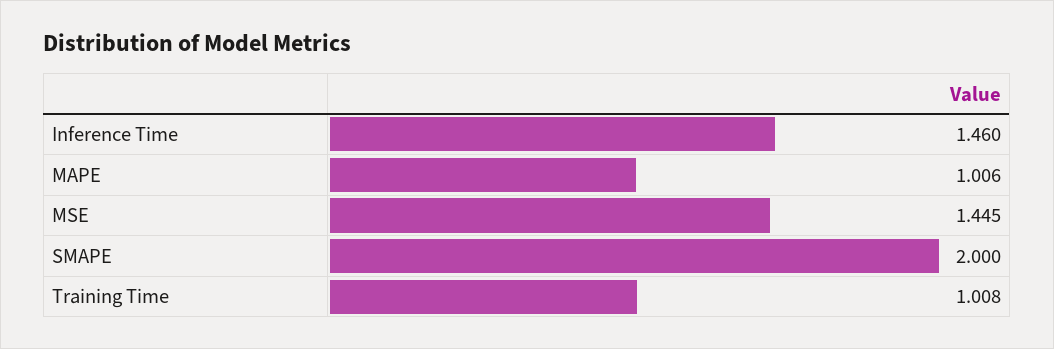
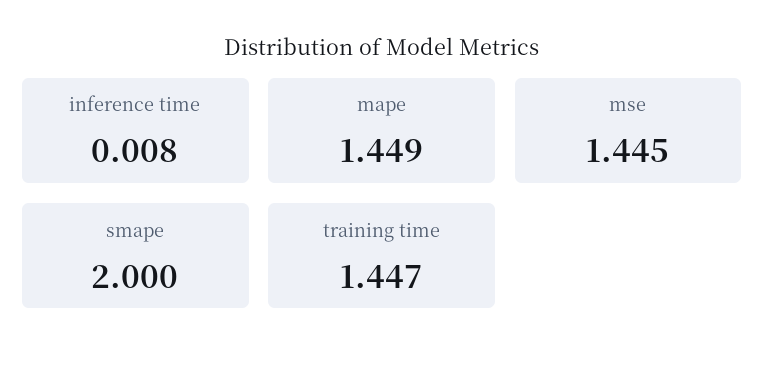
Inference Time: 1.46 -> 0.008
MAPE: 1.006 -> 1.449
Training Time: 1.008 -> 1.447

